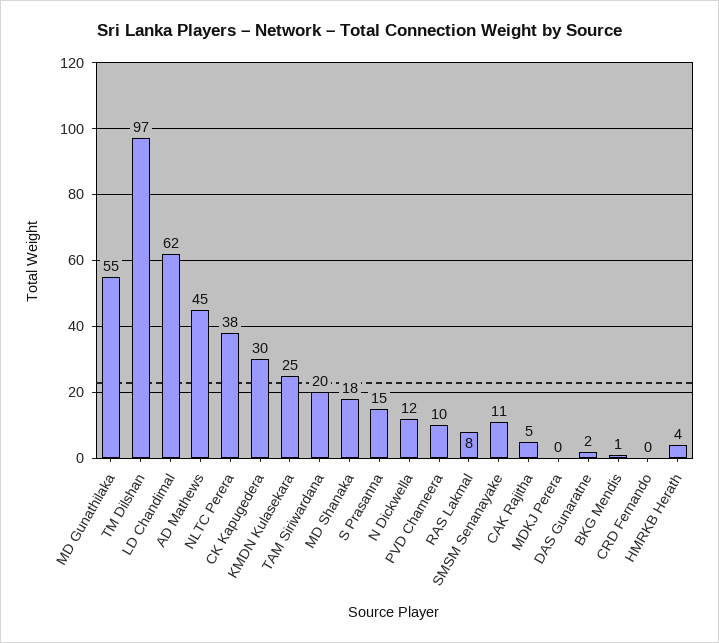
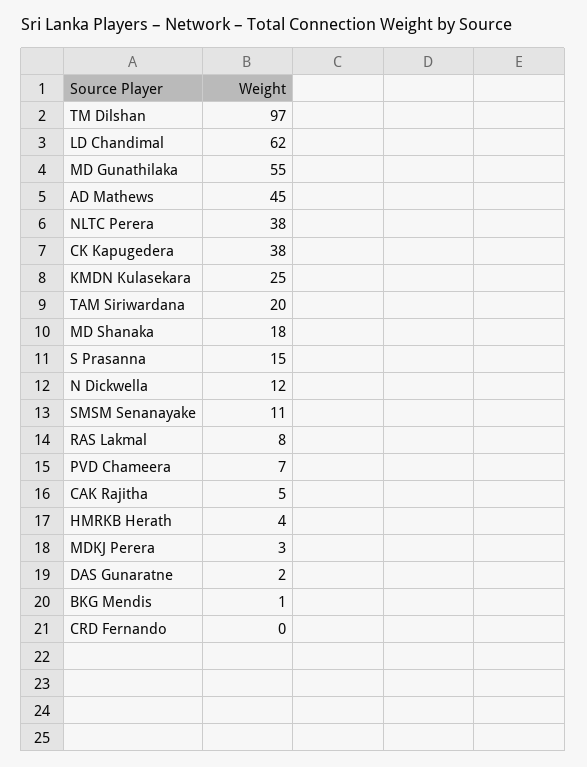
CK Kapugedera: 30 -> 38
PVD Chameera: 10 -> 7
MDKJ Perera: 0 -> 3

